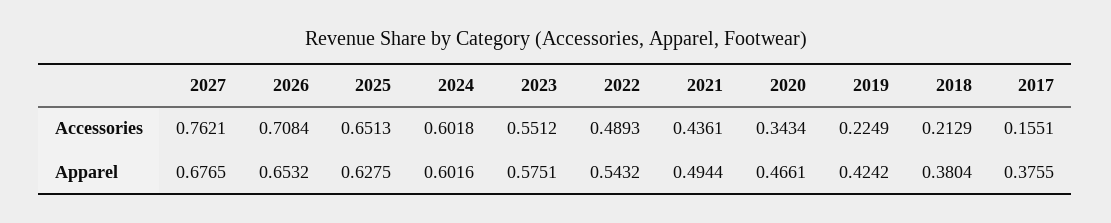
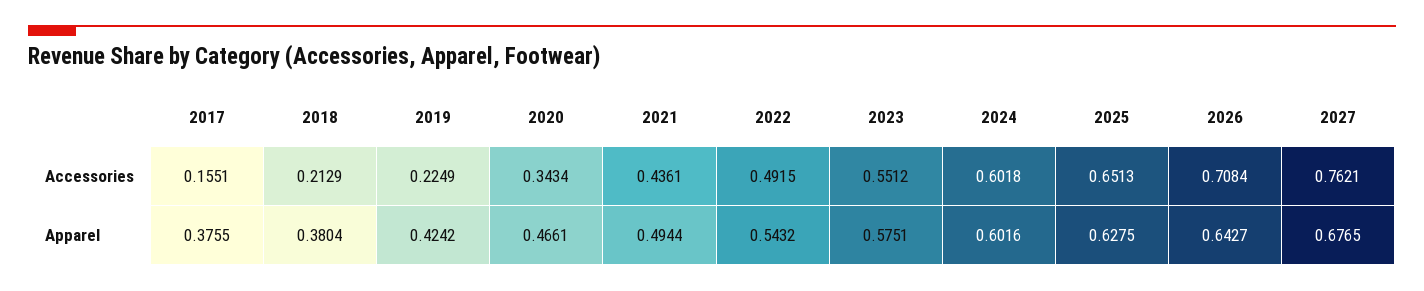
2022, Accessories: 0.4893 -> 0.4915
2026, Apparel: 0.6532 -> 0.6427

